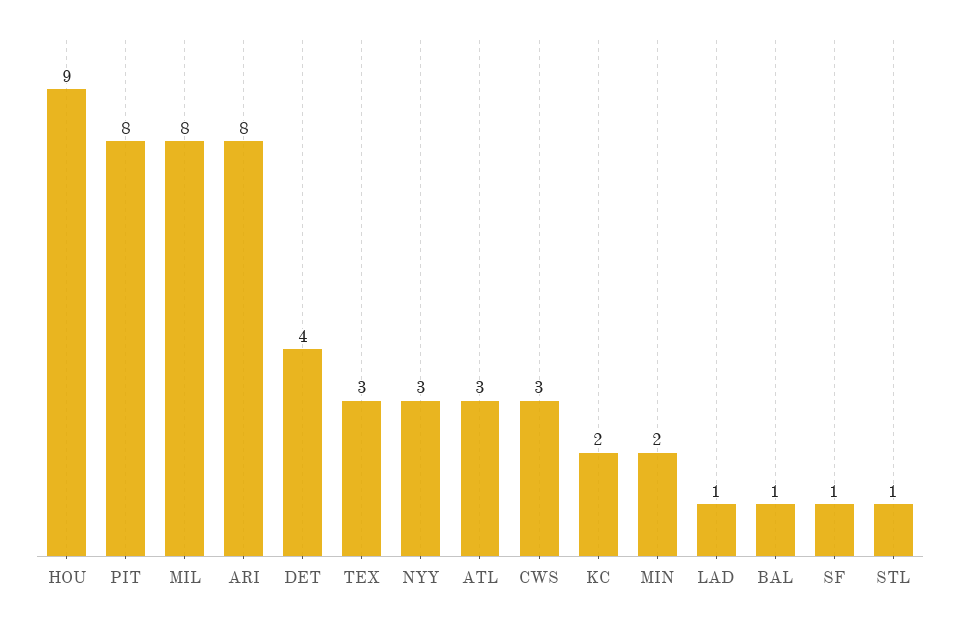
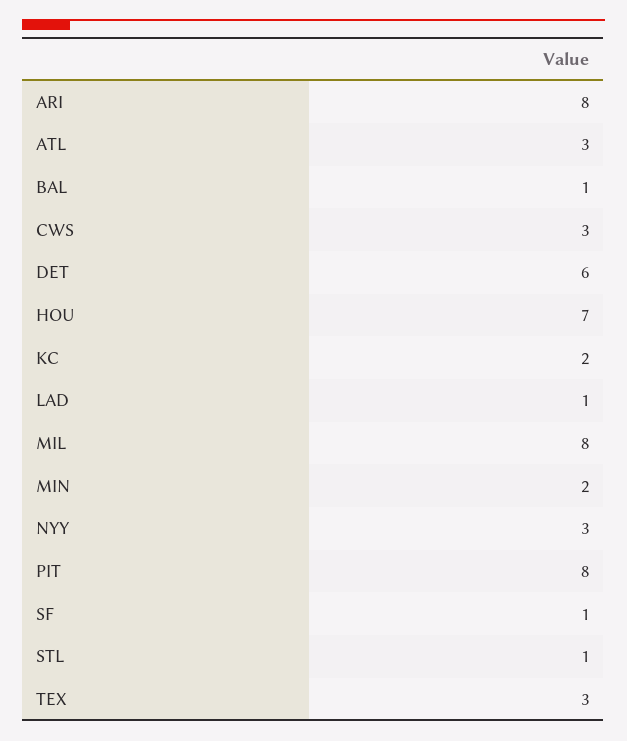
HOU: 9 -> 7
DET: 4 -> 6

